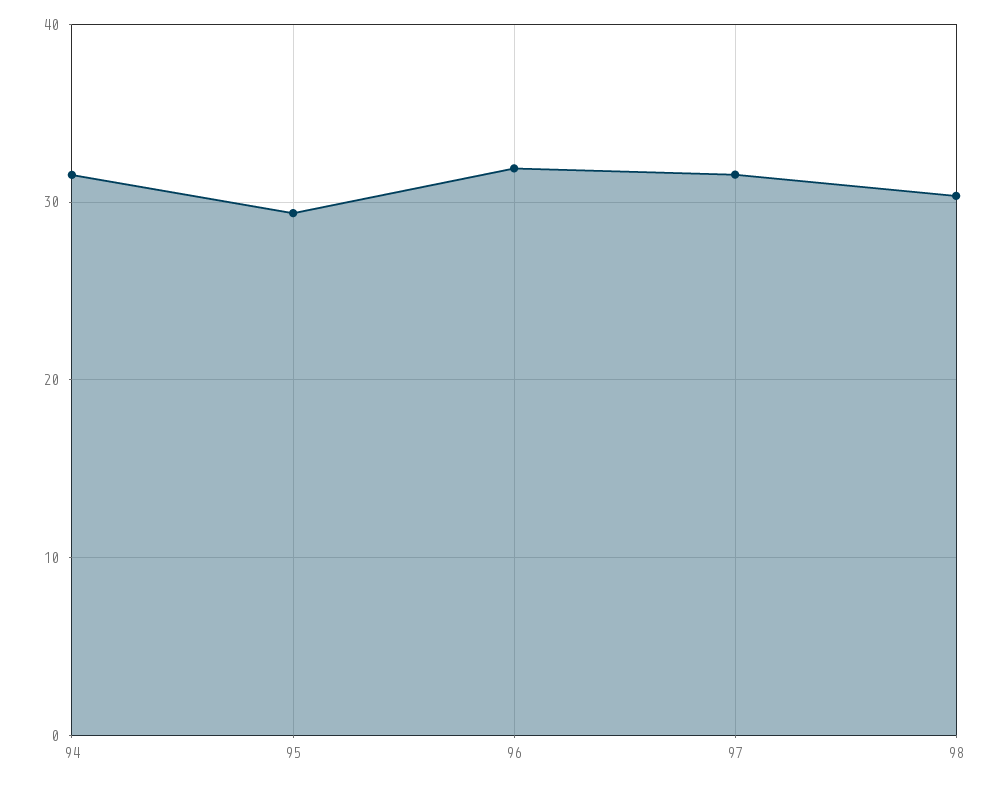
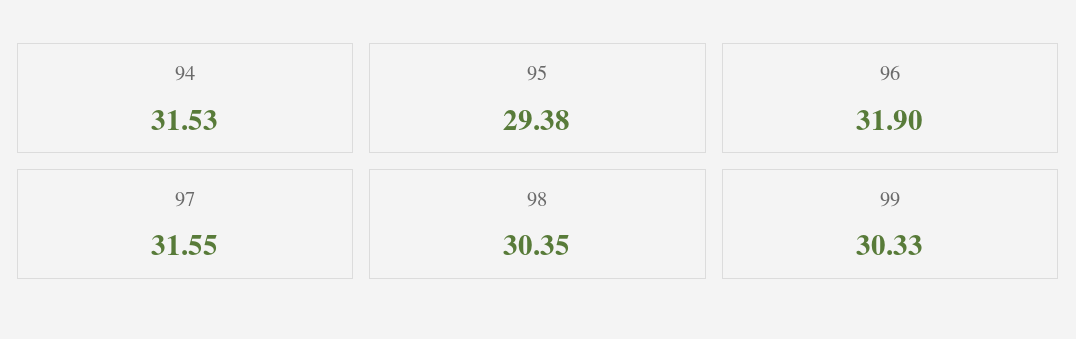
99: none -> 30.33

